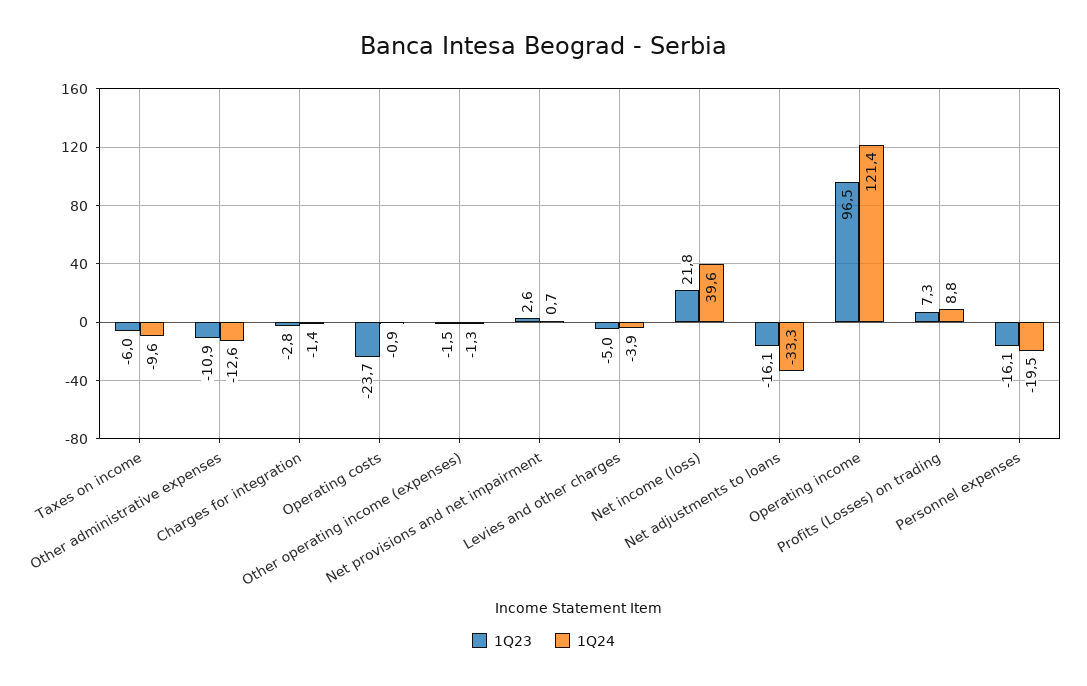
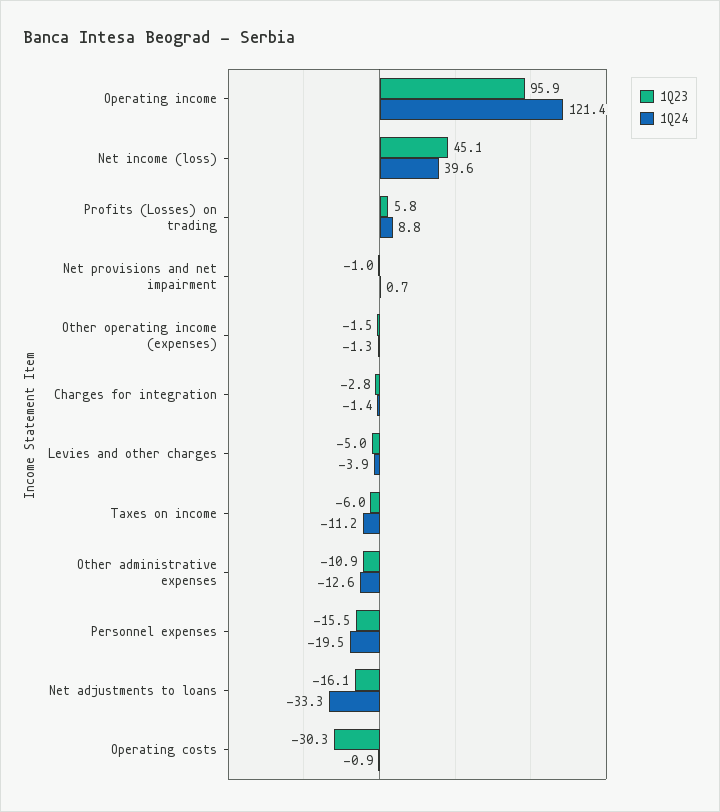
1Q24, Taxes on income: -9.6 -> -11.2
1Q23, Operating costs: -23.7 -> -30.3
1Q23, Net provisions and net impairment: 2.6 -> -1
1Q23, Net income (loss): 21.8 -> 45.1
1Q23, Operating income: 96.5 -> 95.9
1Q23, Profits (Losses) on trading: 7.3 -> 5.8
1Q23, Personnel expenses: -16.1 -> -15.5

